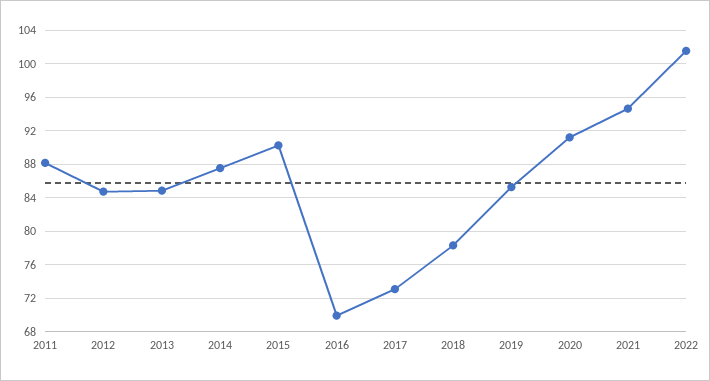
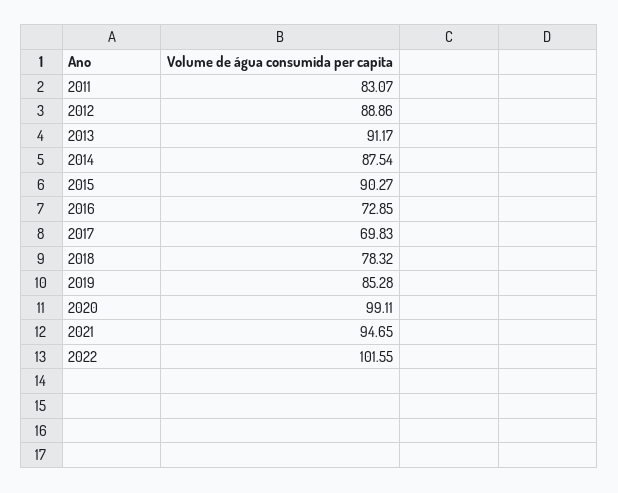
2011: 88 -> 83.07
2012: 85 -> 88.86
2013: 85 -> 91.17
2016: 70 -> 72.85
2017: 73 -> 69.83
2020: 91 -> 99.11

